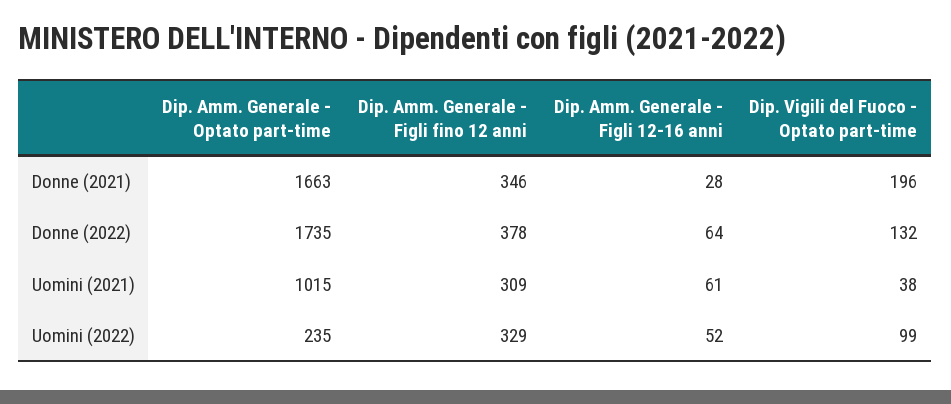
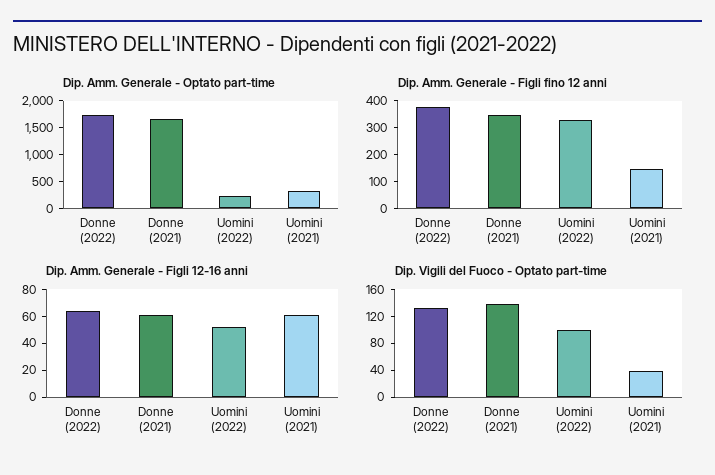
Dip. Amm. Generale - Figli 12-16 anni, Donne (2021): 28 -> 60
Dip. Vigili del Fuoco - Optato part-time, Donne (2021): 196 -> 140
Dip. Amm. Generale - Optato part-time, Uomini (2021): 1015 -> 250
Dip. Amm. Generale - Figli fino 12 anni, Uomini (2021): 309 -> 150

